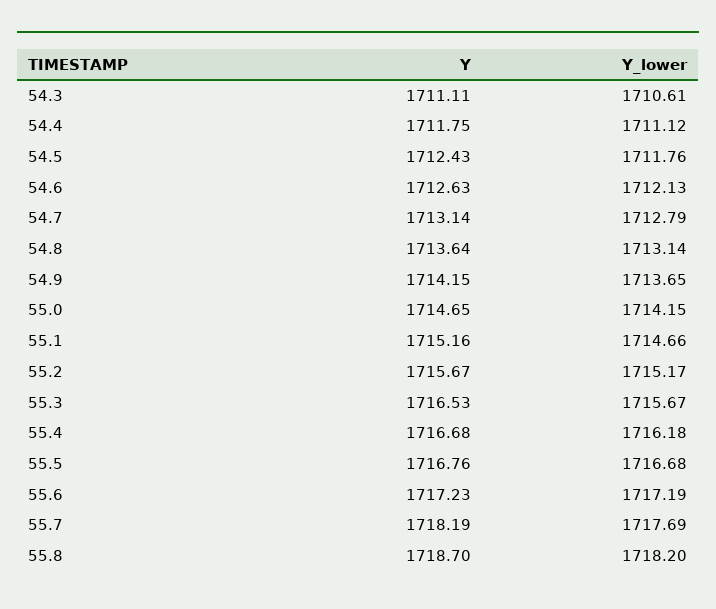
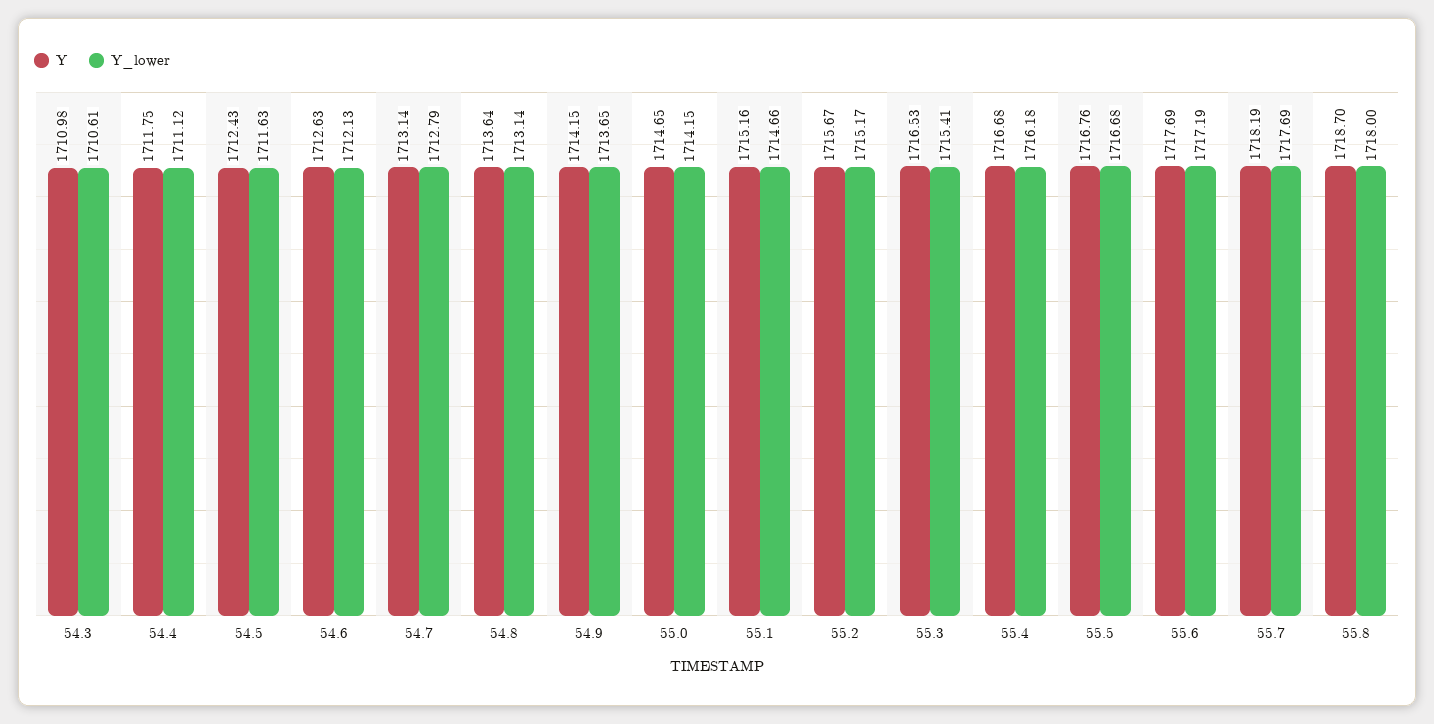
Y, 54.3: 1711.11 -> 1710.98
Y_lower, 54.5: 1711.76 -> 1711.63
Y_lower, 55.3: 1715.67 -> 1715.41
Y, 55.6: 1717.23 -> 1717.69
Y_lower, 55.8: 1718.2 -> 1718

